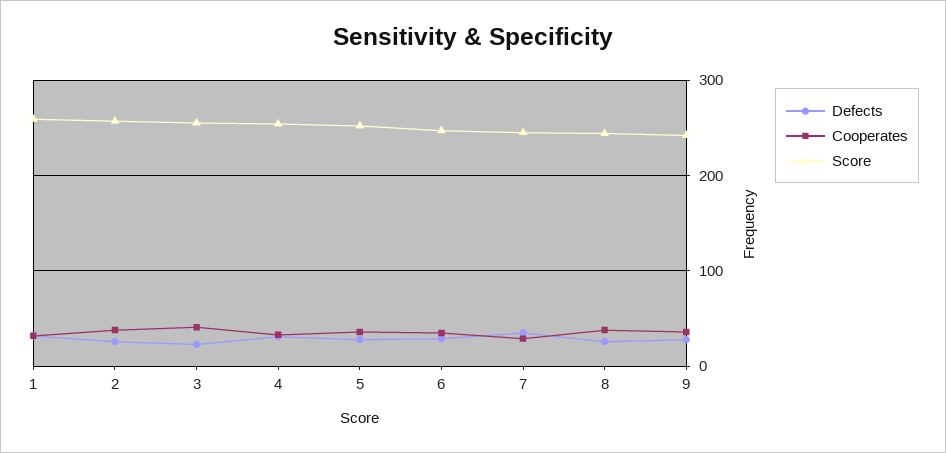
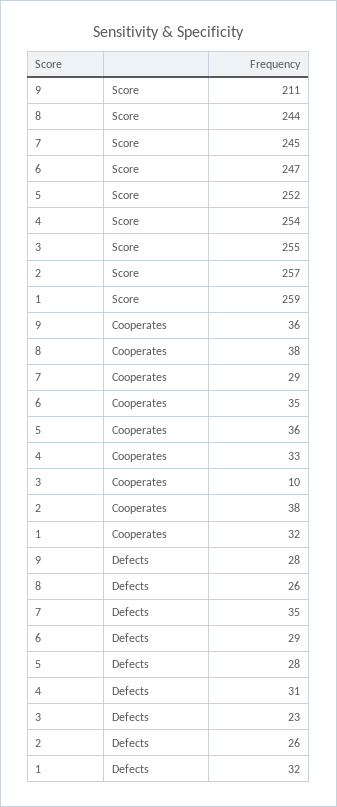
Cooperates, 3: 40 -> 10
Score, 9: 240 -> 211

